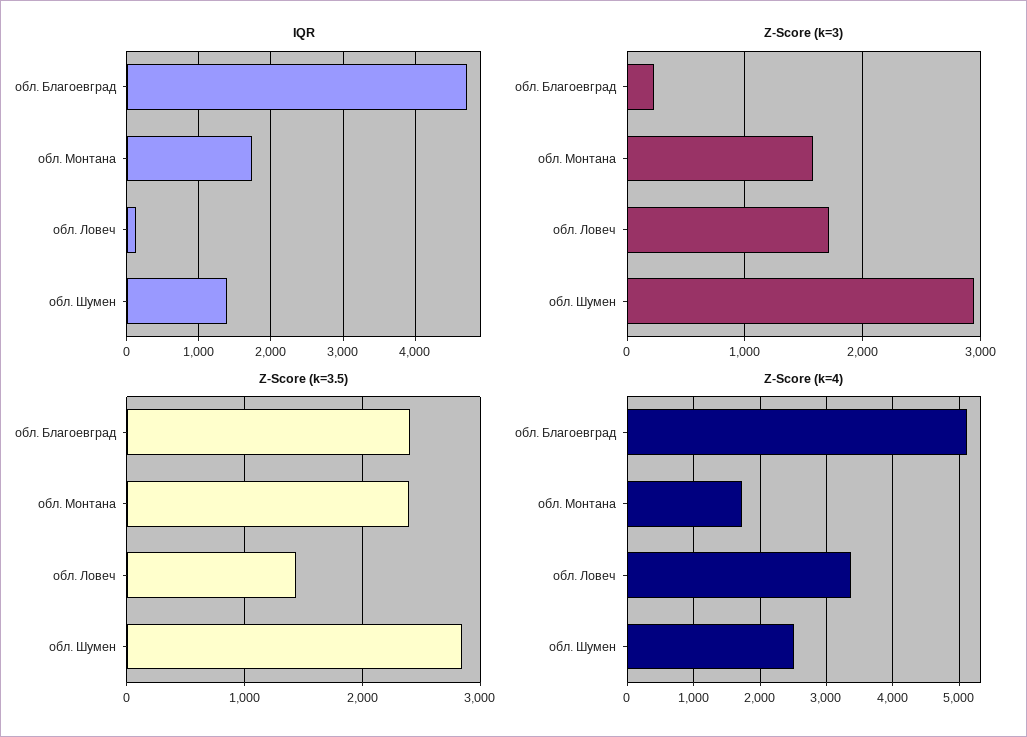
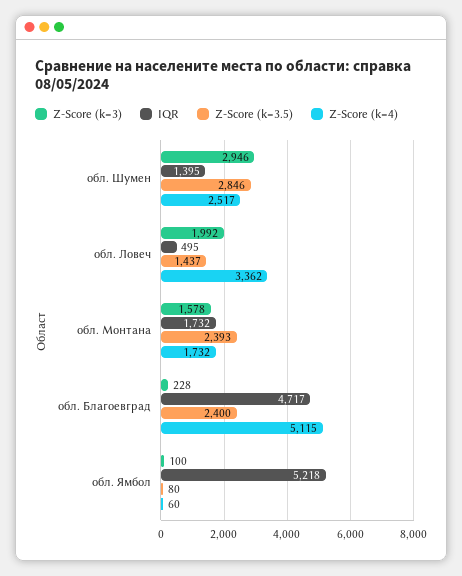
IQR, обл. Ловеч: 100 -> 495
Z-Score (k=3), обл. Ловеч: 1700 -> 1992
Z-Score (k=3), обл. Ямбол: none -> 100
IQR, обл. Ямбол: none -> 5218
Z-Score (k=3.5), обл. Ямбол: none -> 80
Z-Score (k=4), обл. Ямбол: none -> 60

